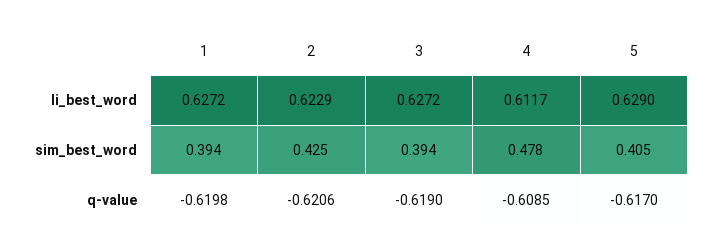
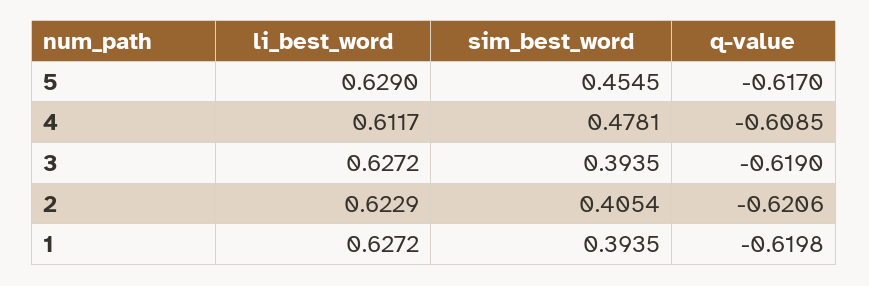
2, sim_best_word: 0.425 -> 0.4054
5, sim_best_word: 0.405 -> 0.4545

